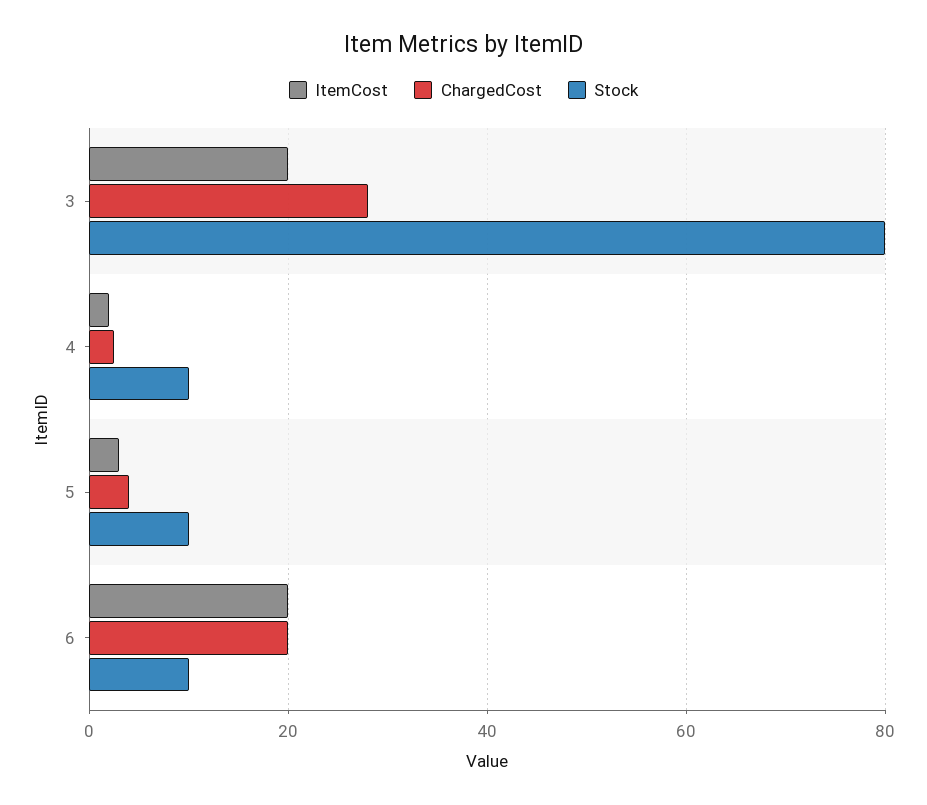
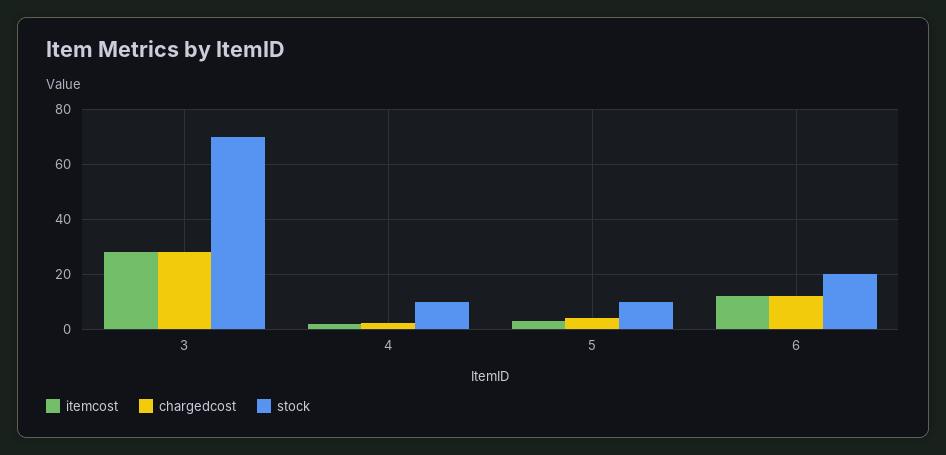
ItemCost, 3: 20 -> 27.5
Stock, 3: 80 -> 70
ItemCost, 6: 20 -> 12.5
ChargedCost, 6: 20 -> 12.5
Stock, 6: 10 -> 20

